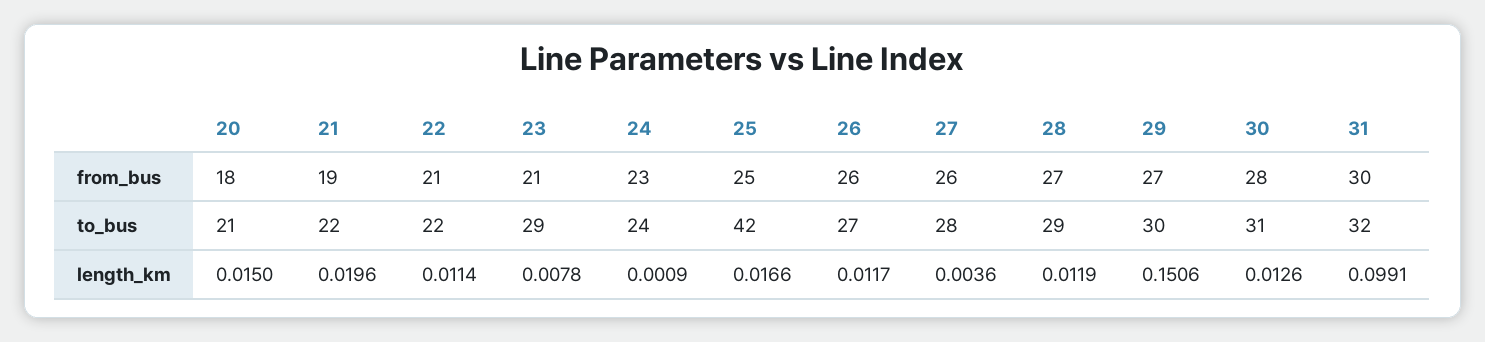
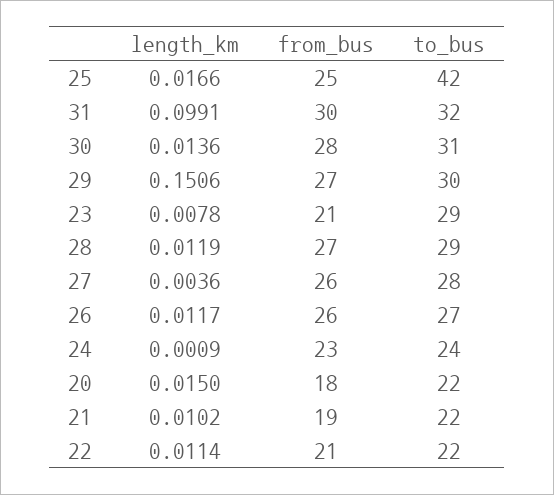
20, to_bus: 21 -> 22
21, length_km: 0.0196 -> 0.0102
30, length_km: 0.0126 -> 0.0136

